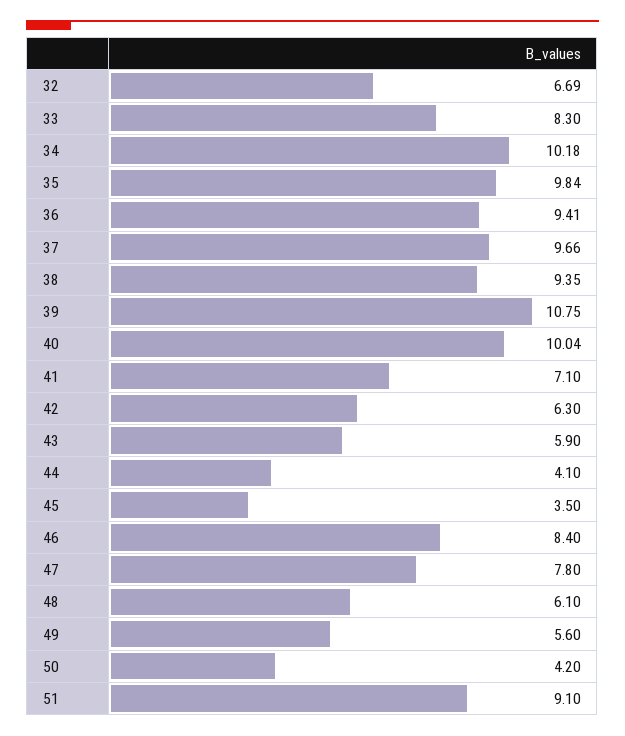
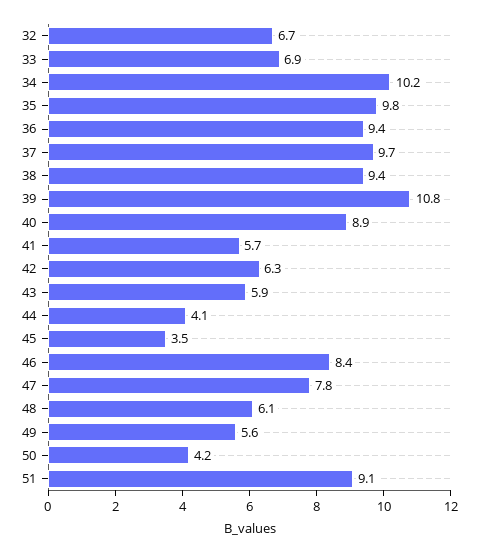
33: 8.3 -> 6.9
40: 10.04 -> 8.9
41: 7.1 -> 5.7

